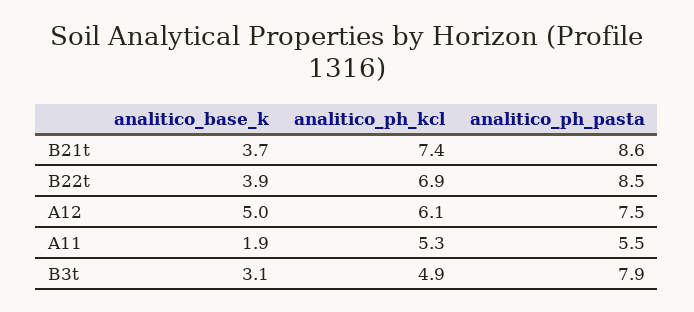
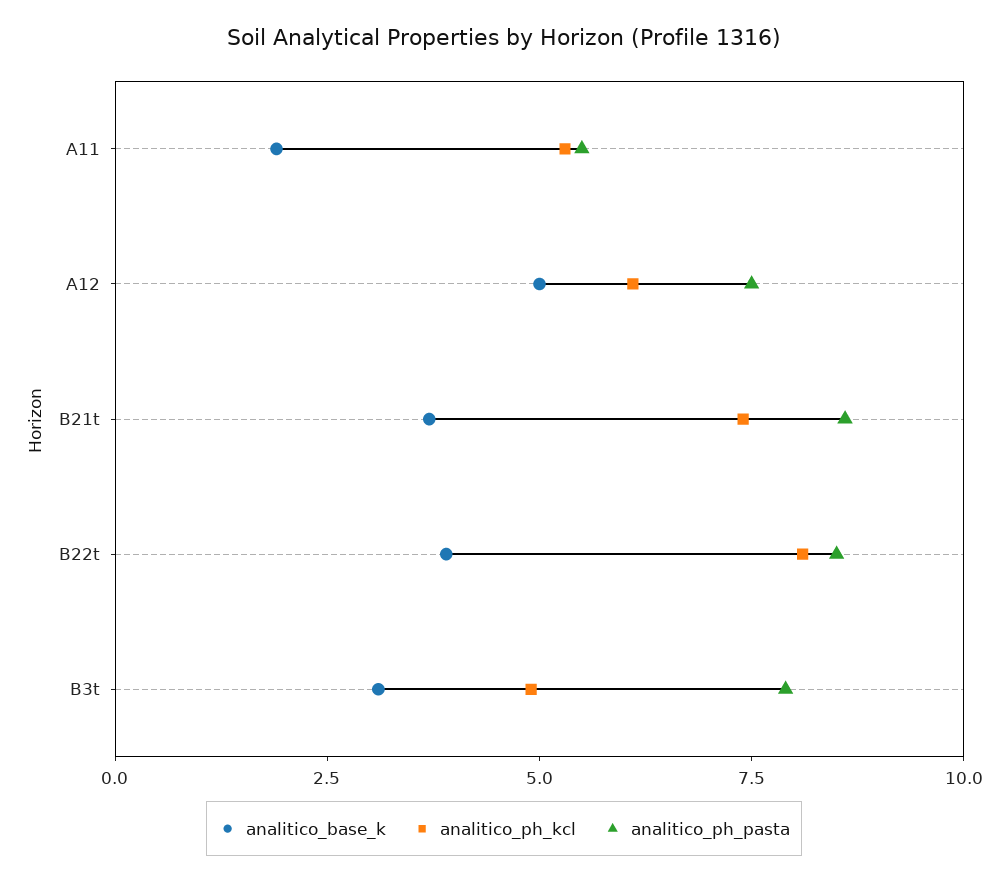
analitico_ph_kcl, B22t: 6.9 -> 8

